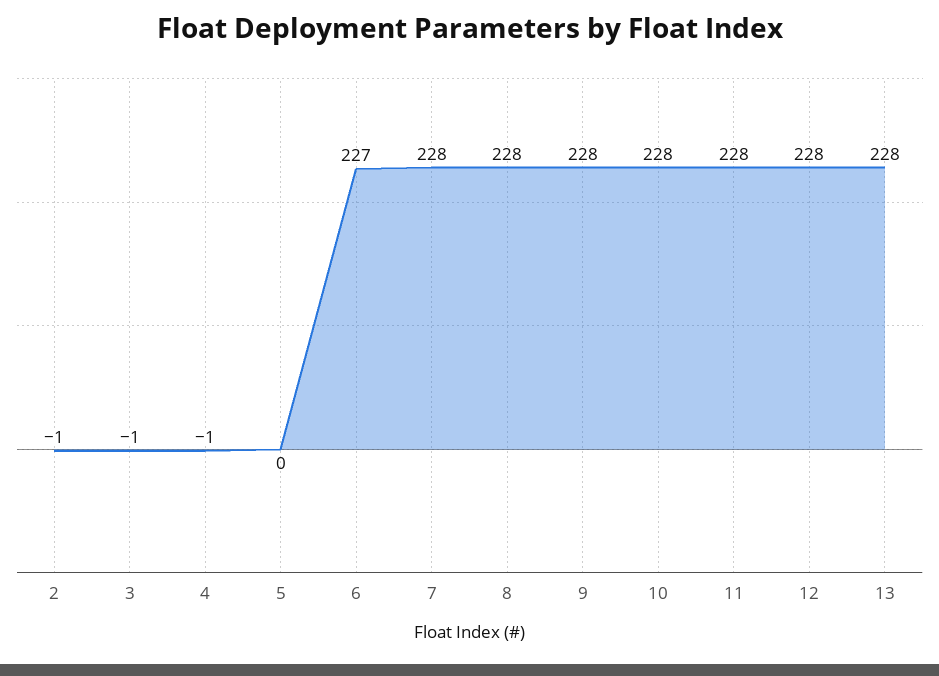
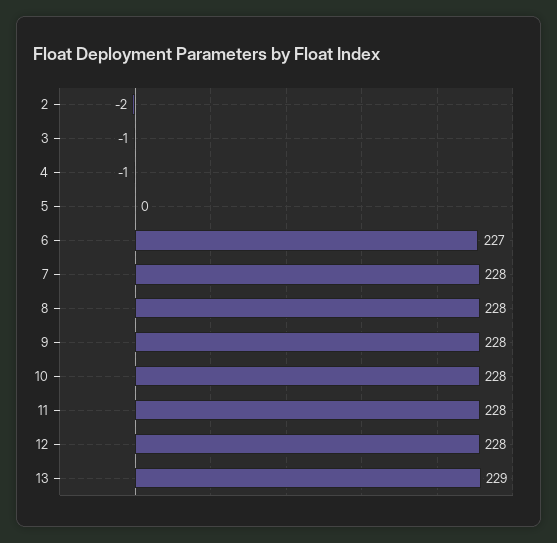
2: -1 -> -2
13: 228 -> 229

